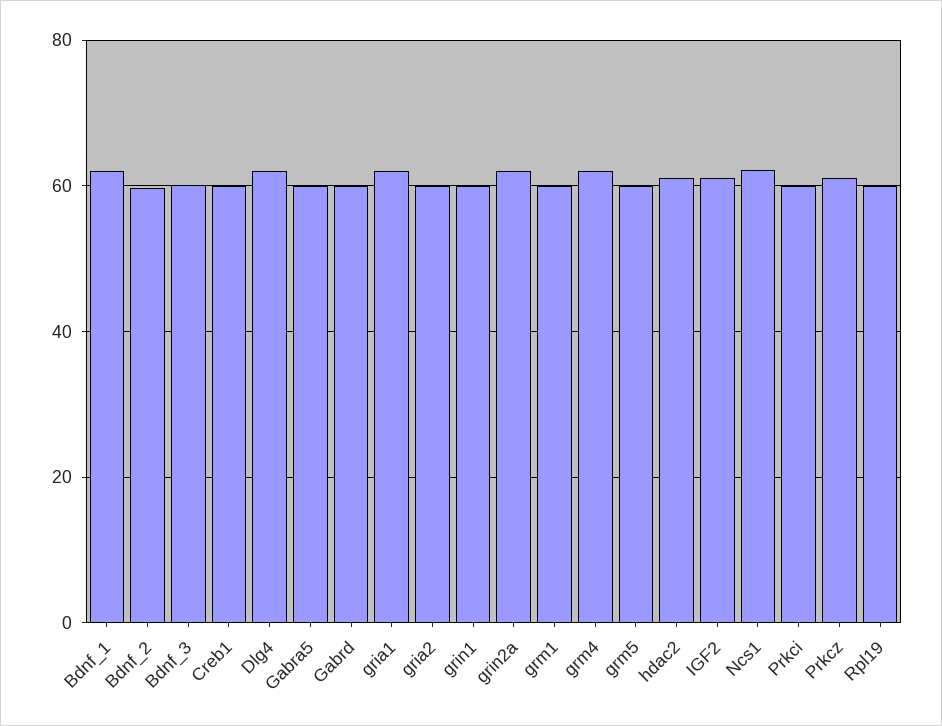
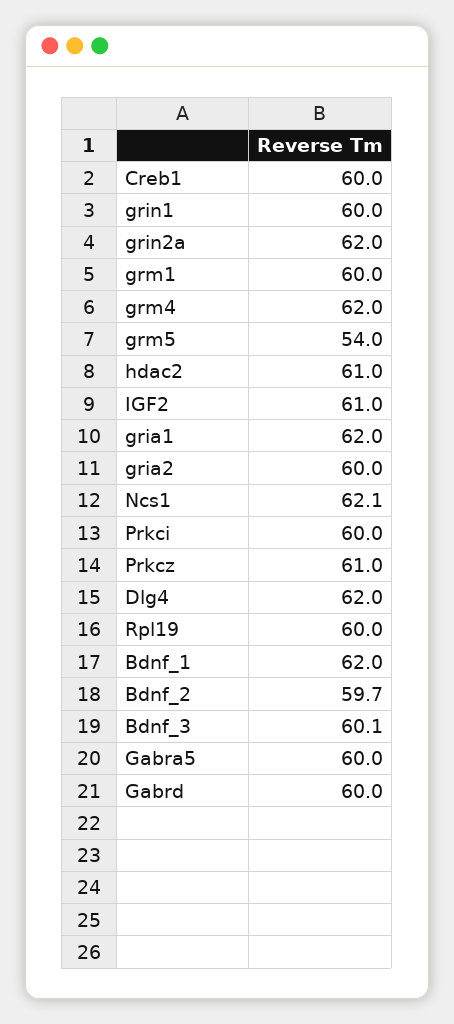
grm5: 60 -> 54

